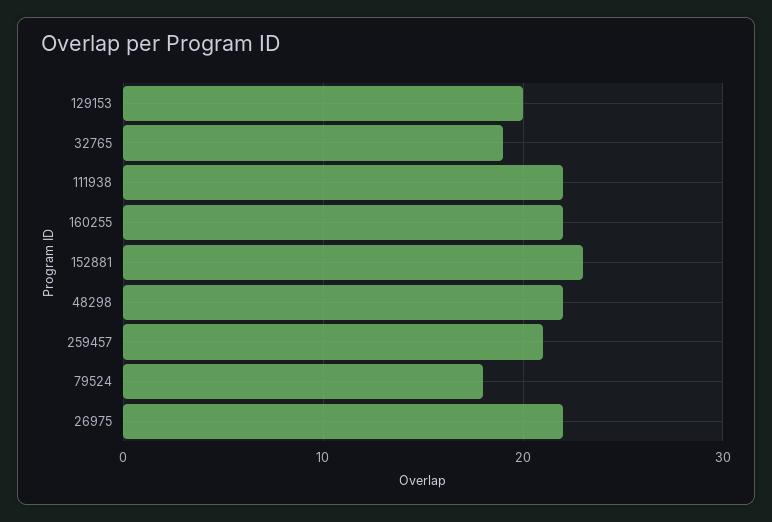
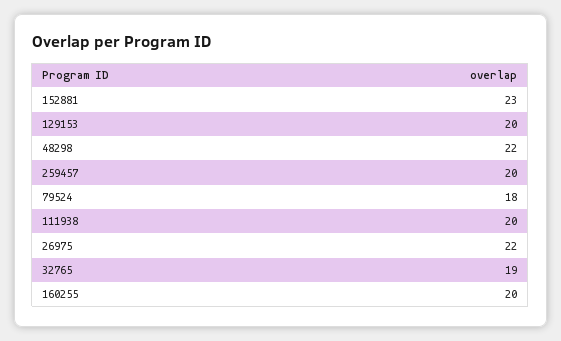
111938: 22 -> 20
160255: 22 -> 20
259457: 21 -> 20

